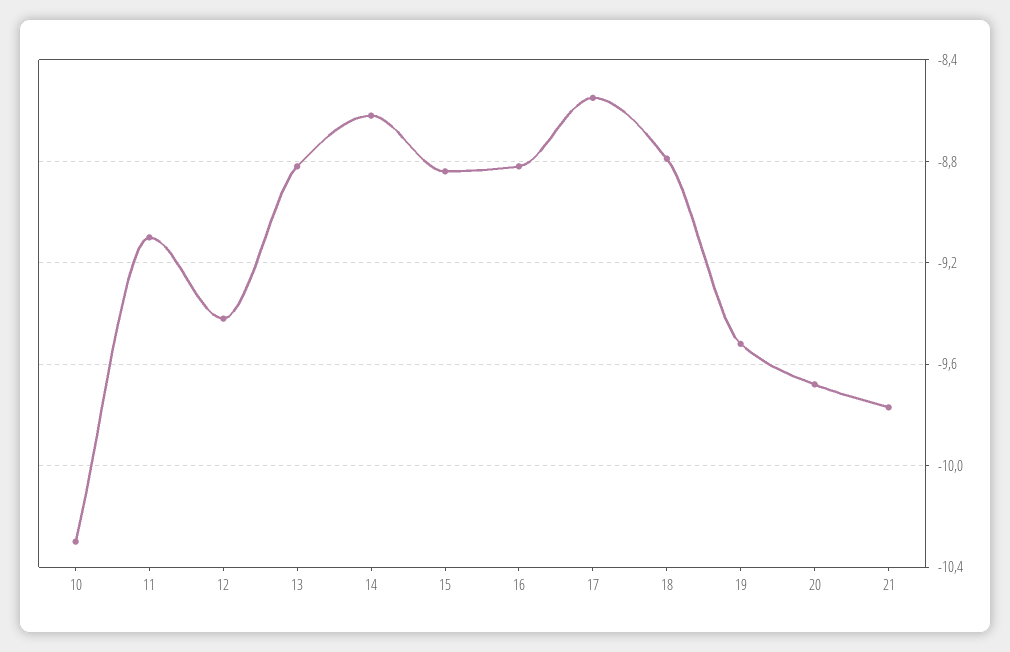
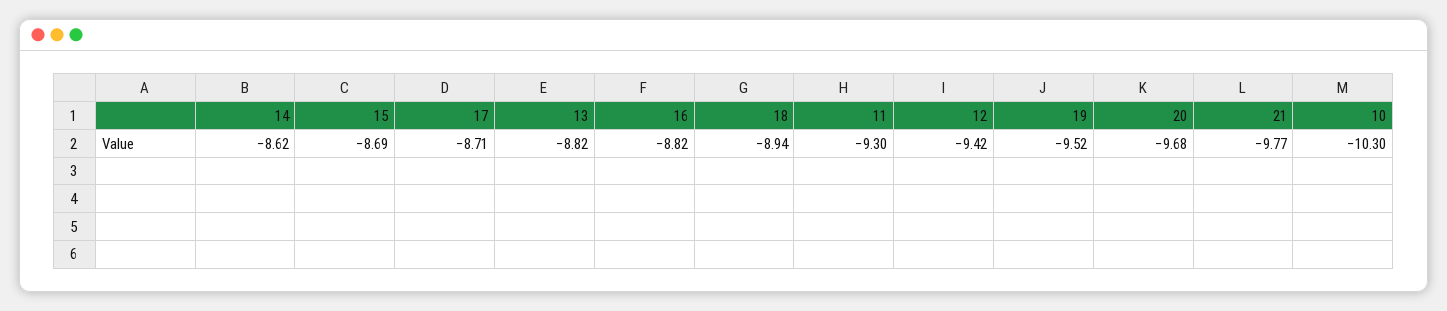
11: -9.1 -> -9.3
15: -8.85 -> -8.69
17: -8.55 -> -8.71
18: -8.8 -> -8.94

